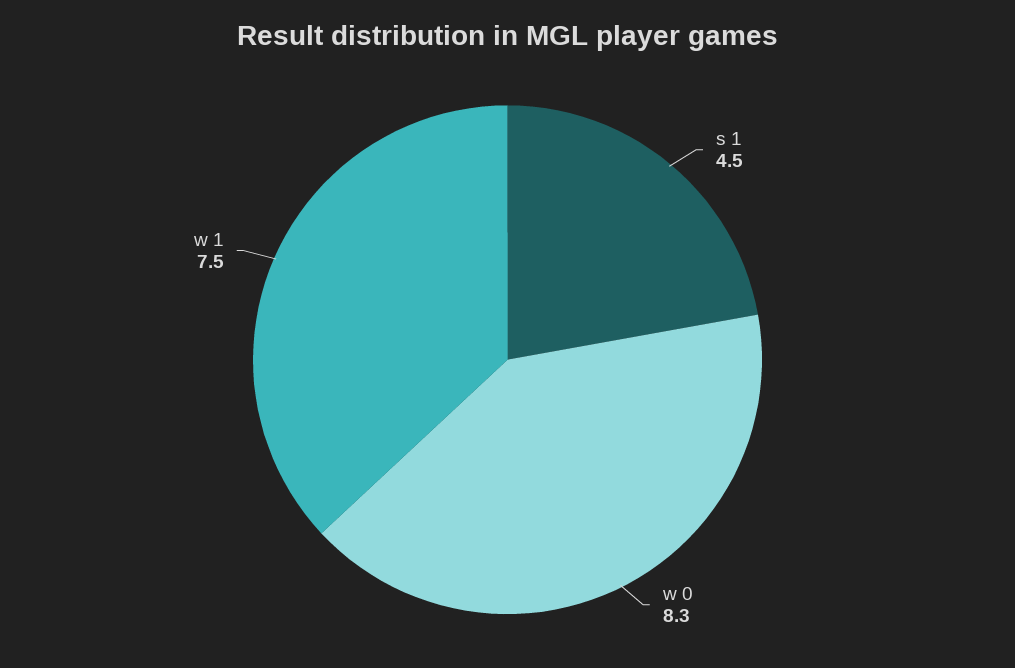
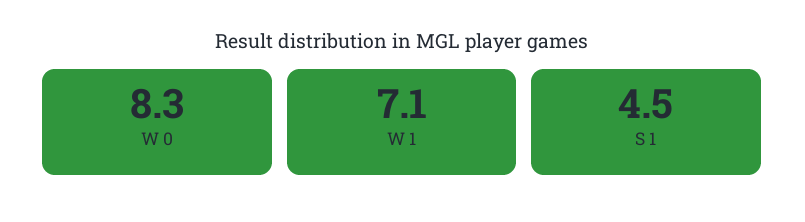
w 1: 7.5 -> 7.1

